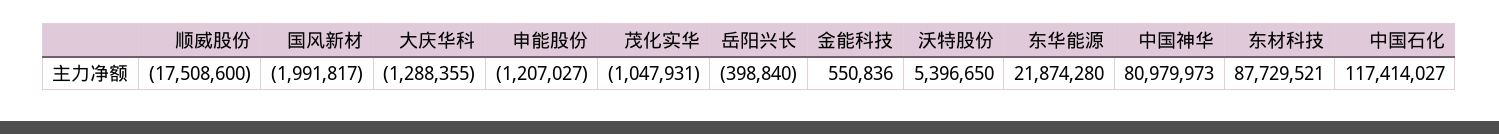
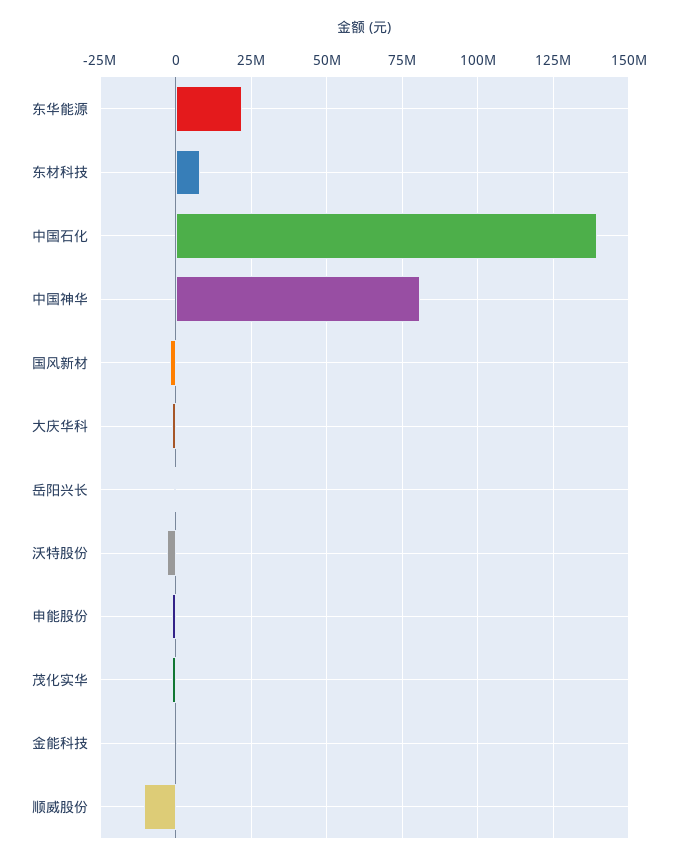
顺威股份: -17508600 -> -10000000
沃特股份: 5396650 -> -2500000
东材科技: 87729521 -> 7500000
中国石化: 117414027 -> 140000000

